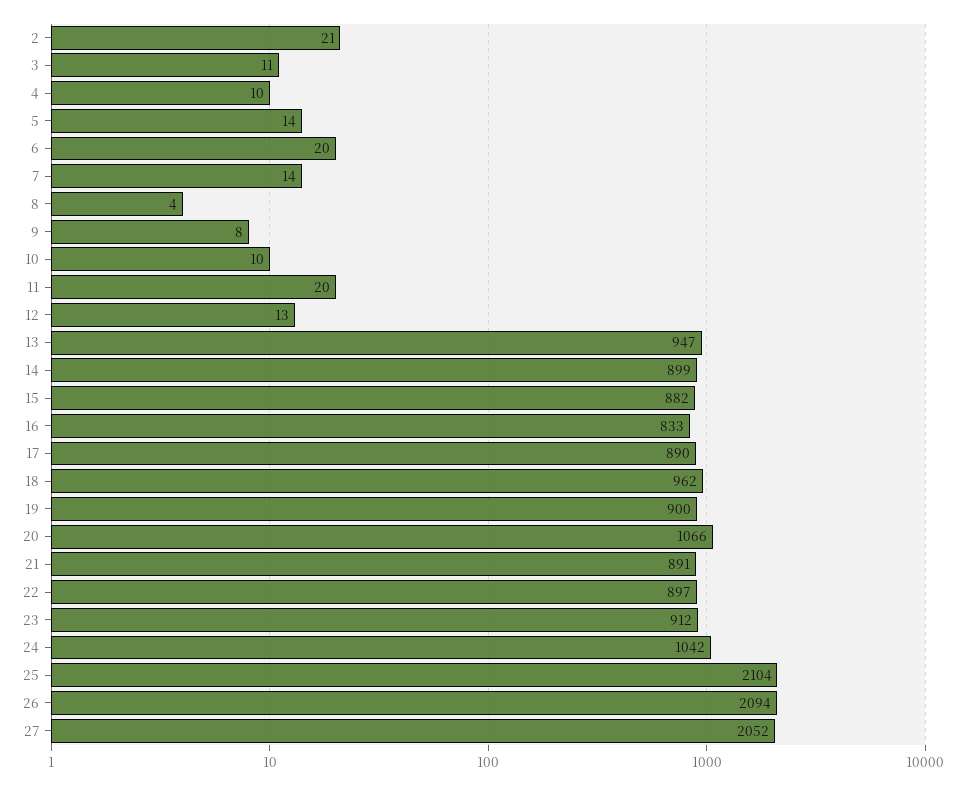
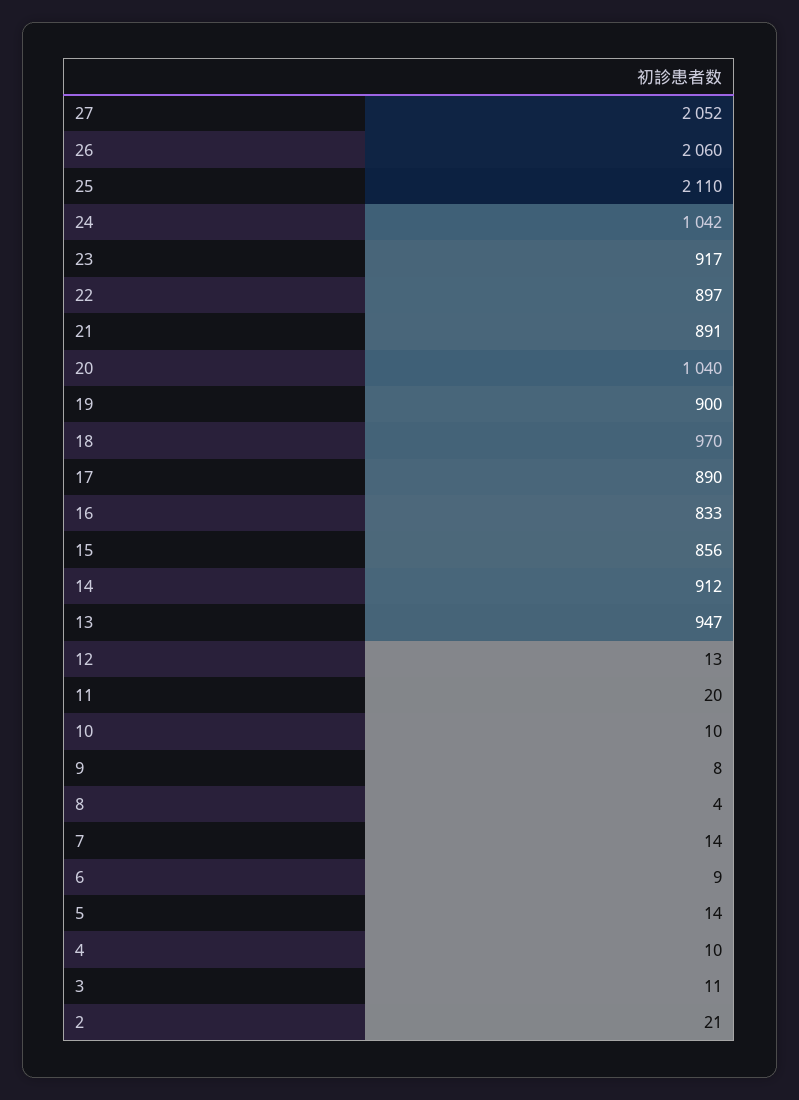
6: 20 -> 9
14: 899 -> 912
15: 882 -> 856
18: 962 -> 970
20: 1066 -> 1040
23: 912 -> 917
25: 2104 -> 2110
26: 2094 -> 2060

